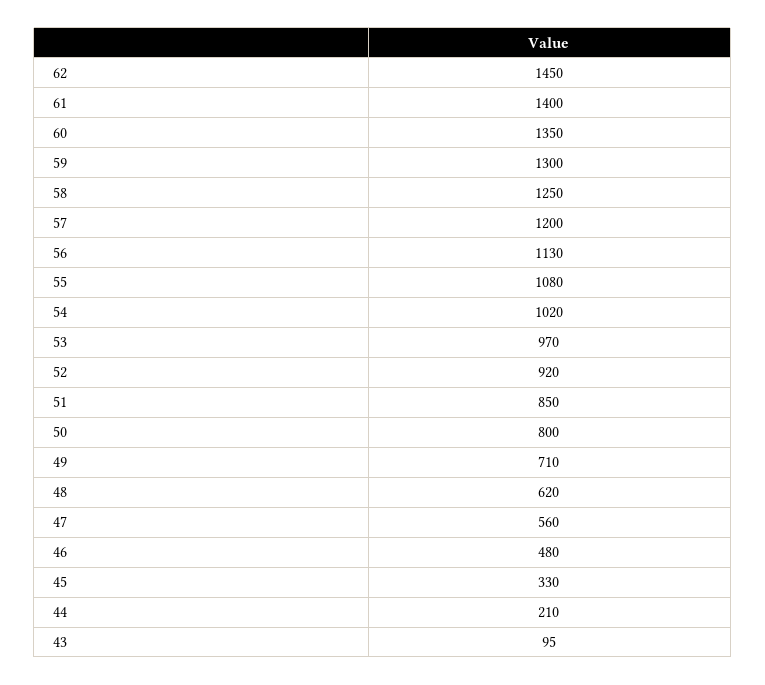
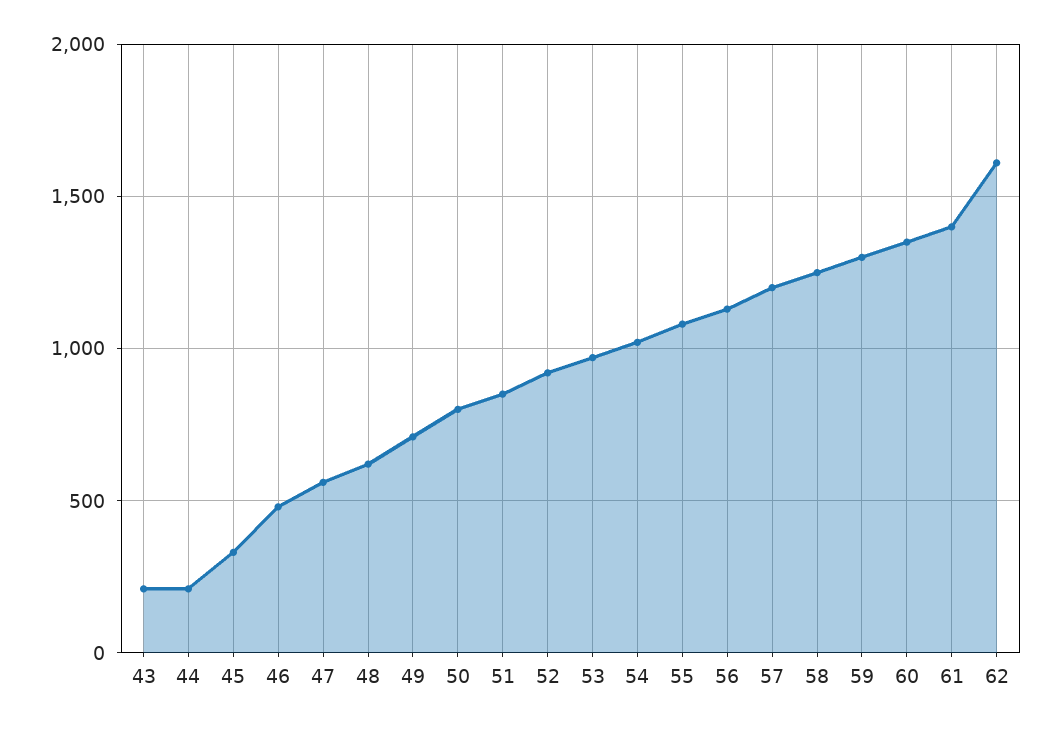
62: 1450 -> 1600
43: 95 -> 200

